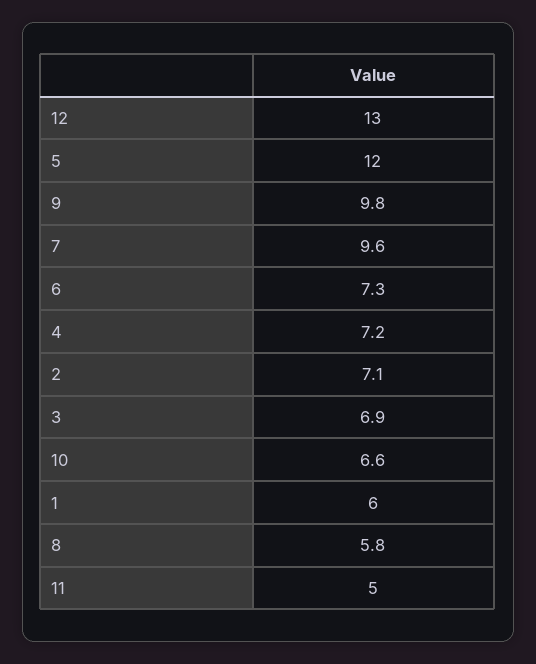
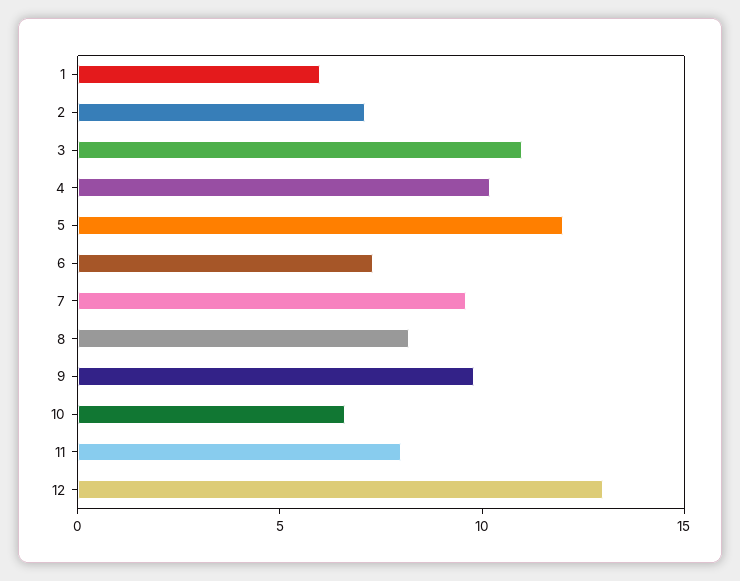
4: 7.2 -> 10
3: 6.9 -> 11
8: 5.8 -> 8
11: 5 -> 8

